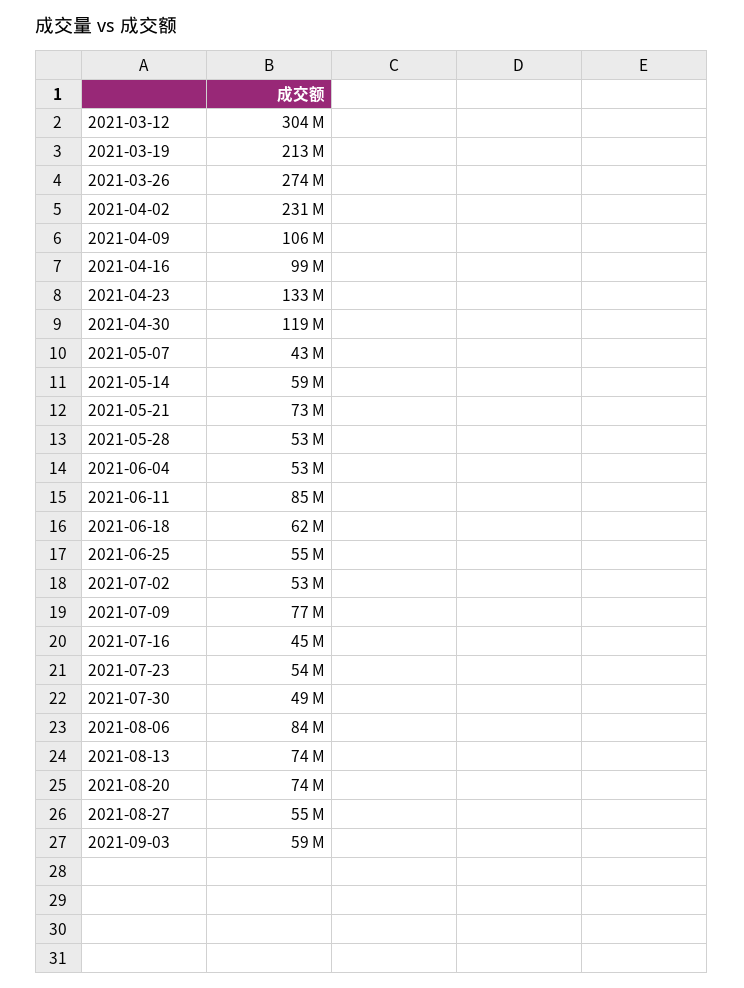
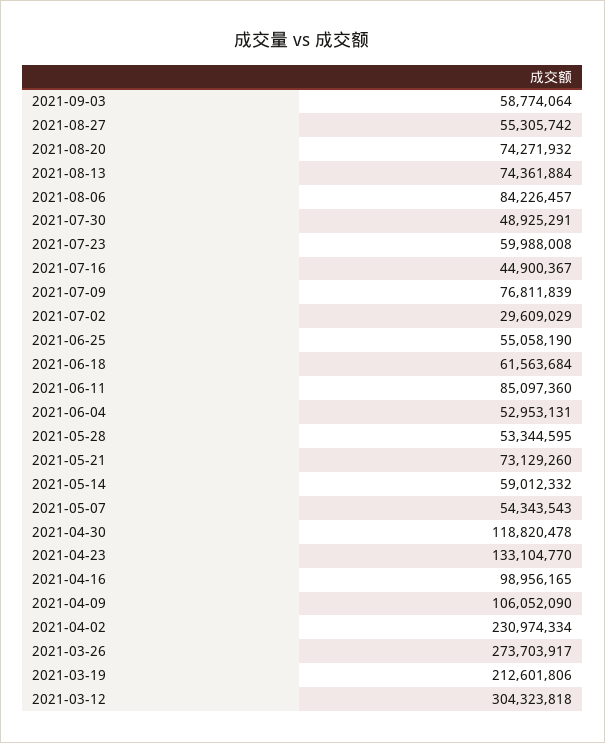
2021-05-07: 43000000 -> 54343543
2021-07-02: 53000000 -> 29609029
2021-07-23: 54000000 -> 59988008

